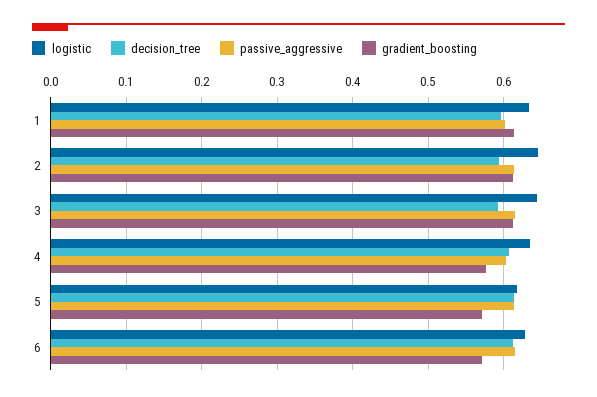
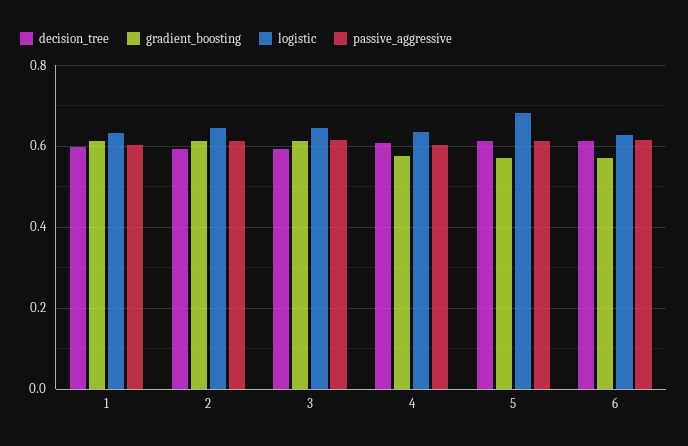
logistic, 5: 0.62 -> 0.68

